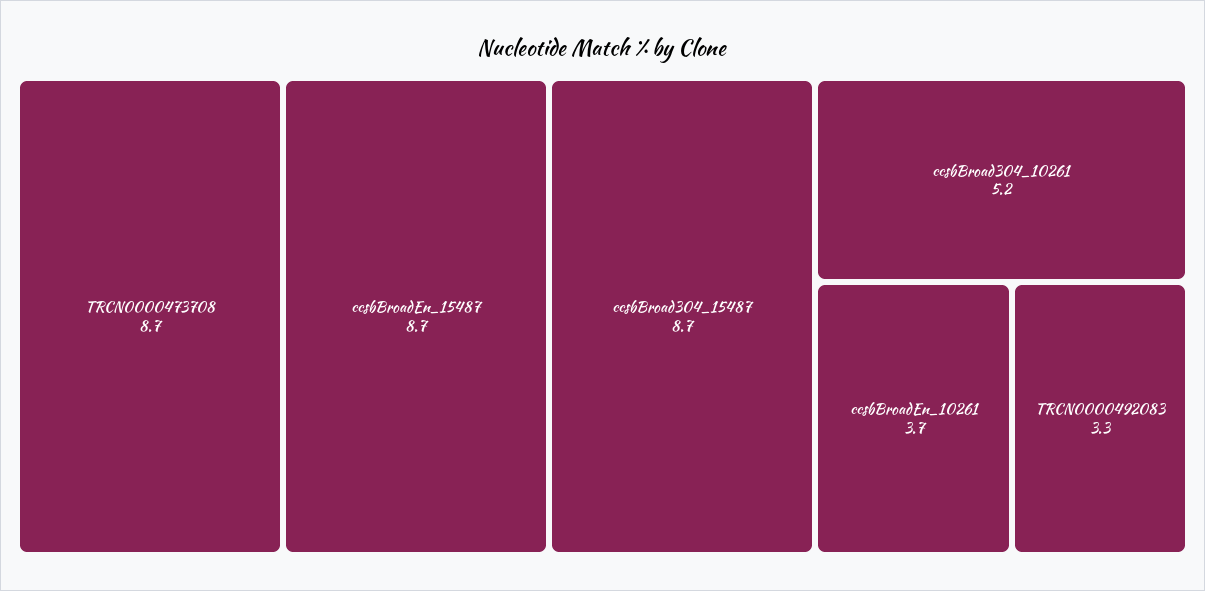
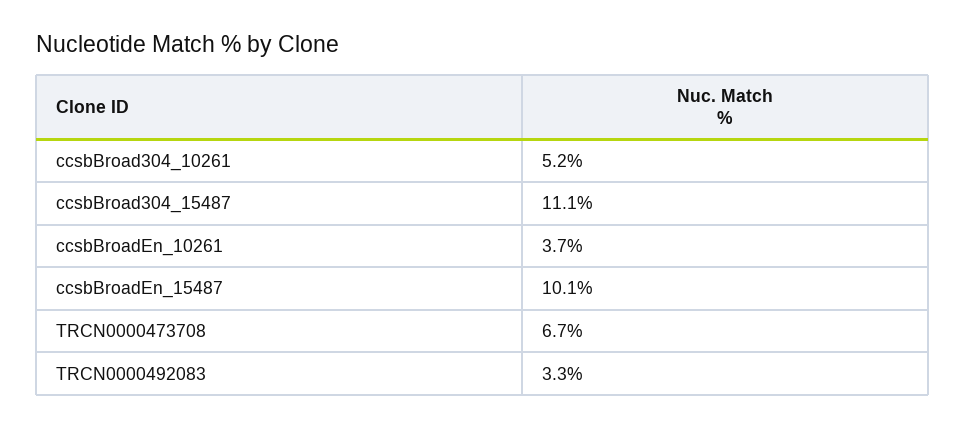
TRCN0000473708: 8.7 -> 6.7
ccsbBroadEn_15487: 8.7 -> 10.1
ccsbBroad304_15487: 8.7 -> 11.1

